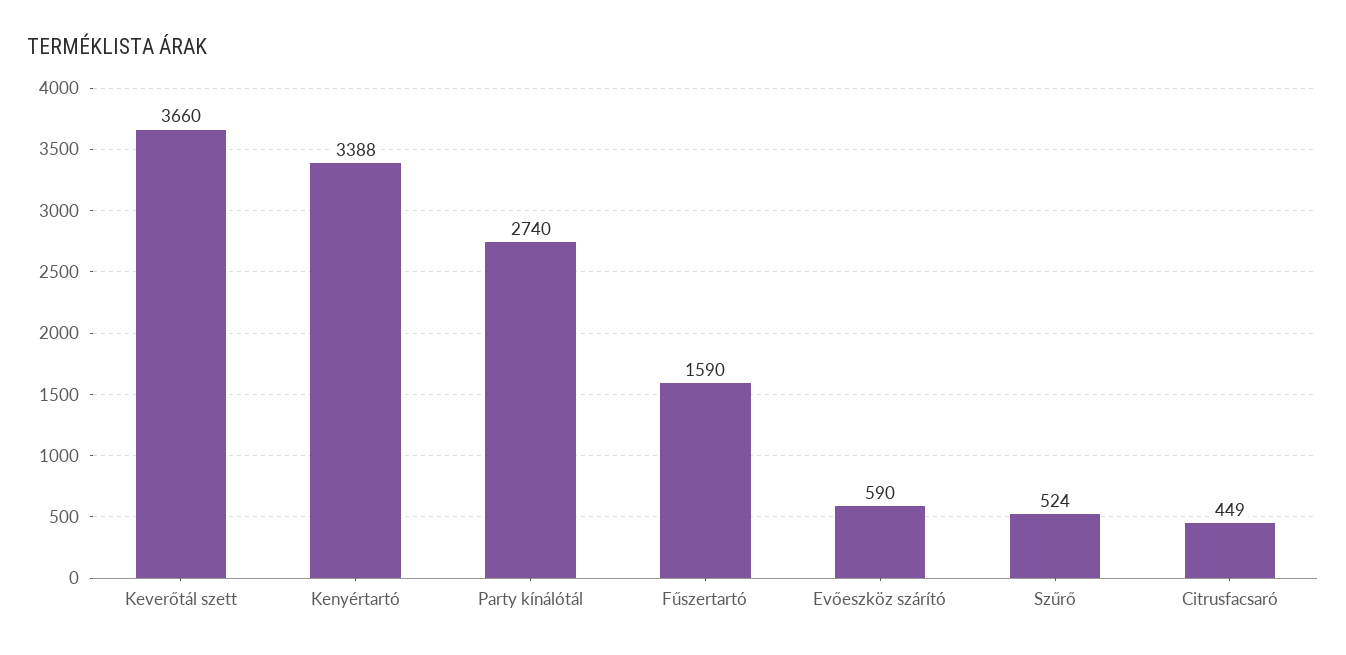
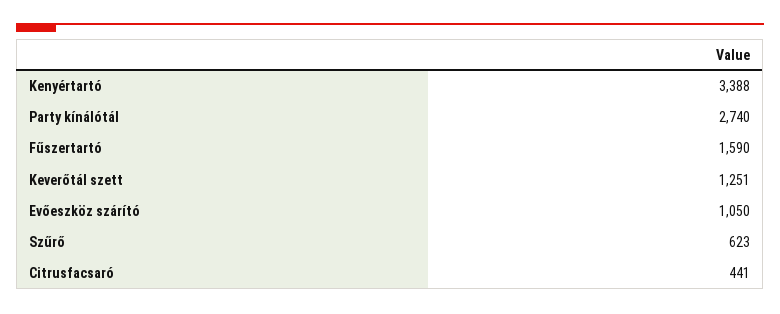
Keverőtál szett: 3660 -> 1251
Evőeszköz szárító: 590 -> 1050
Szűrő: 524 -> 623
Citrusfacsaró: 449 -> 441

